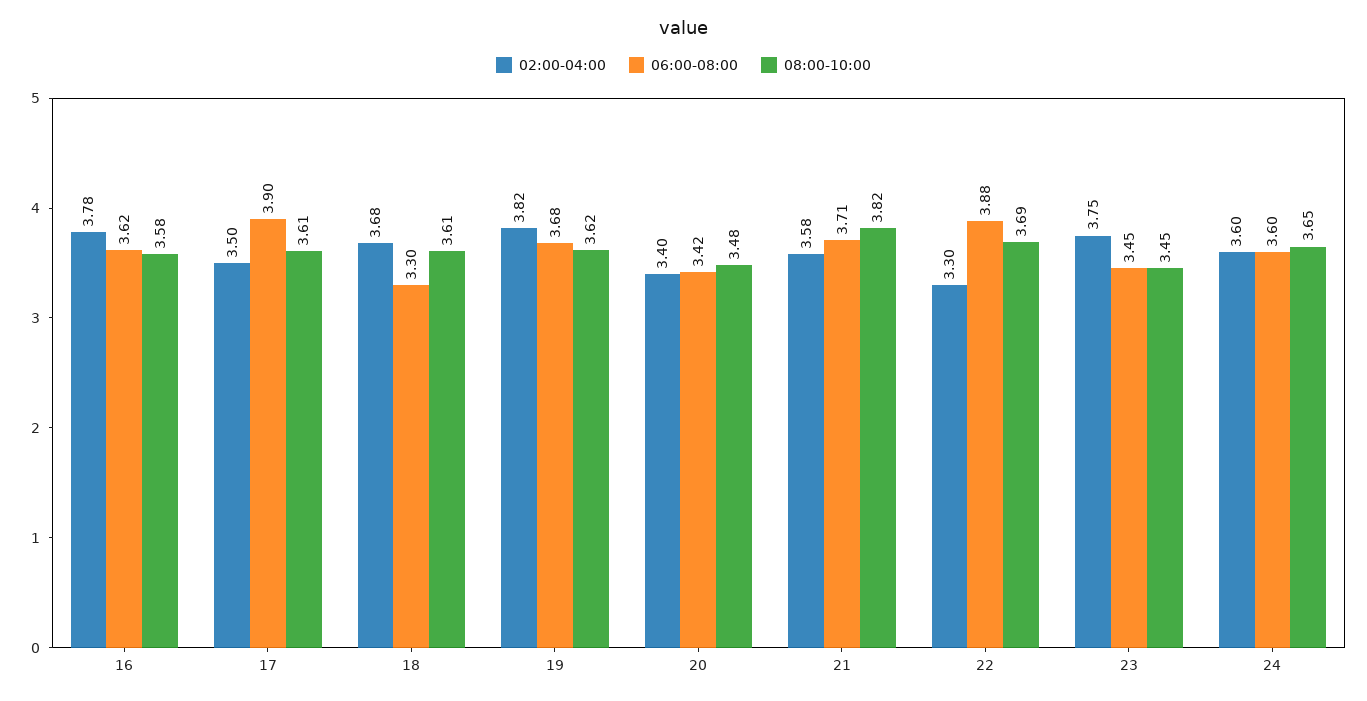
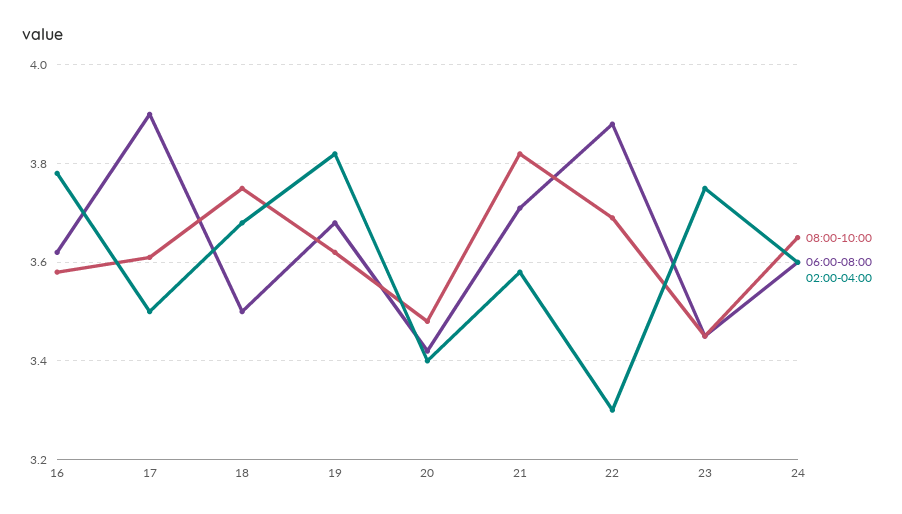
06:00-08:00, 18: 3.3 -> 3.5
08:00-10:00, 18: 3.61 -> 3.75

